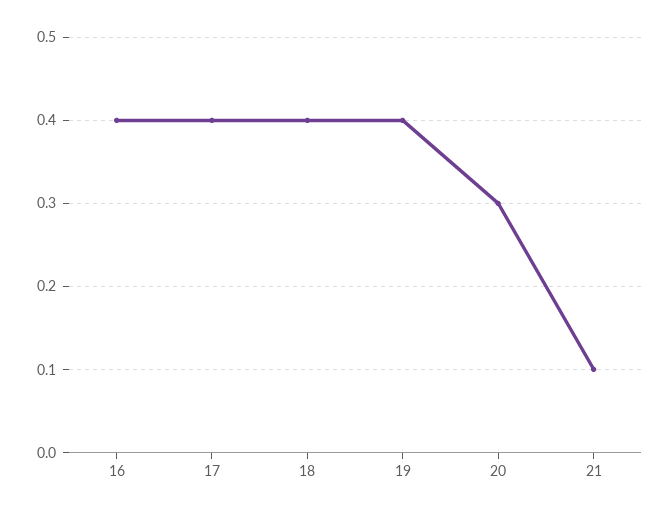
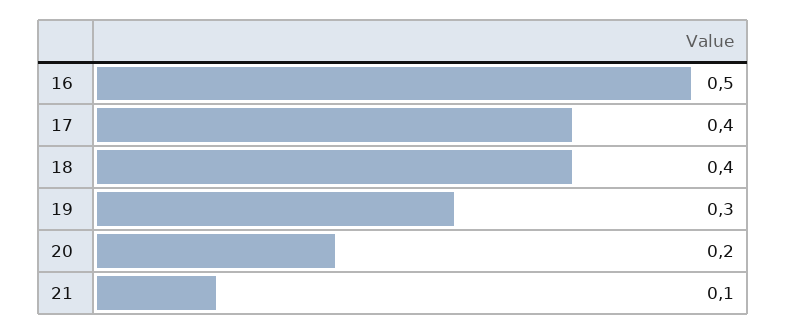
16: 0.4 -> 0.5
19: 0.4 -> 0.3
20: 0.3 -> 0.2

